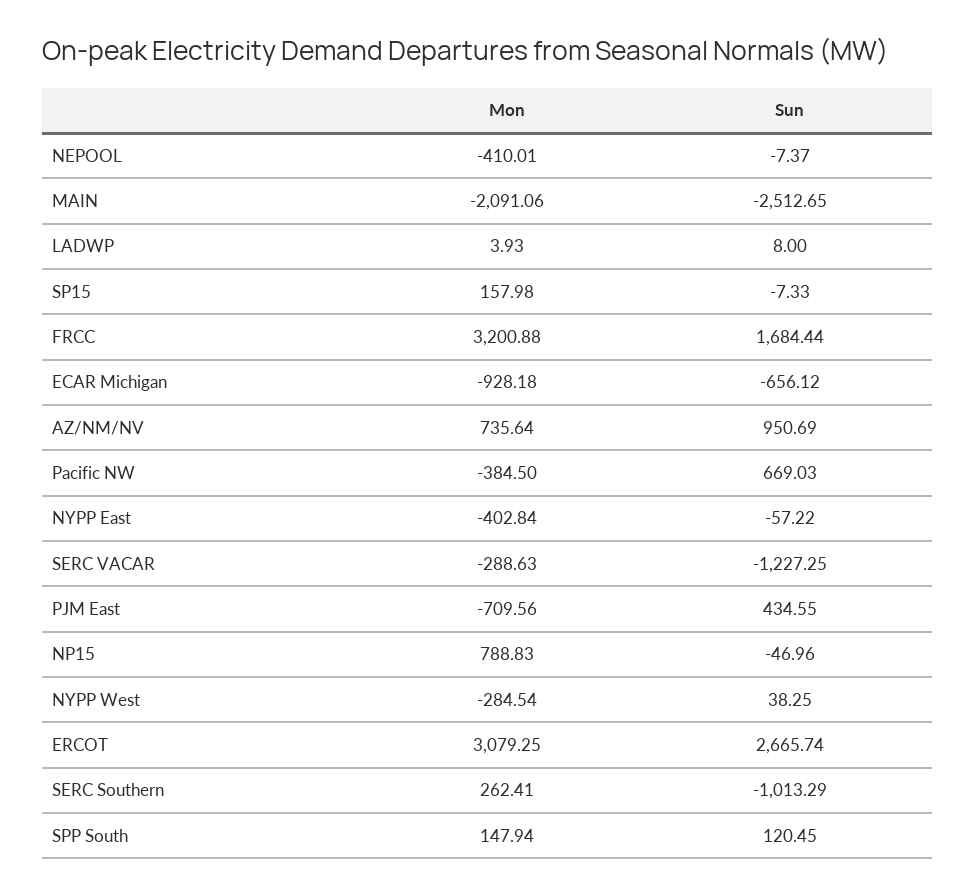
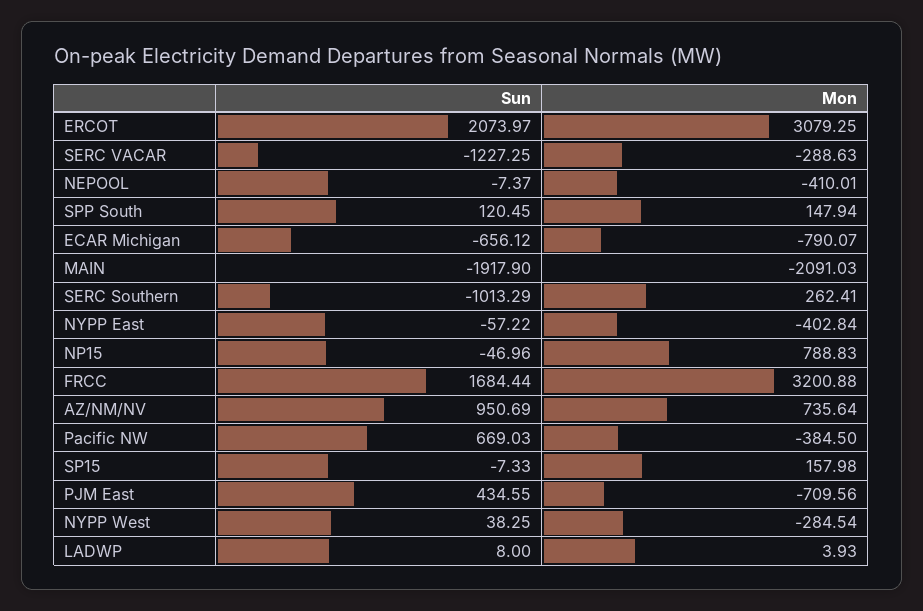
Mon, MAIN: -2091.06 -> -2091.03
Sun, MAIN: -2512.65 -> -1917.9
Mon, ECAR Michigan: -928.18 -> -790.07
Sun, ERCOT: 2665.74 -> 2073.97

